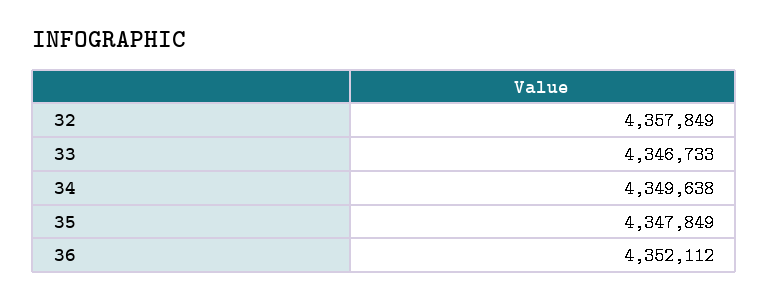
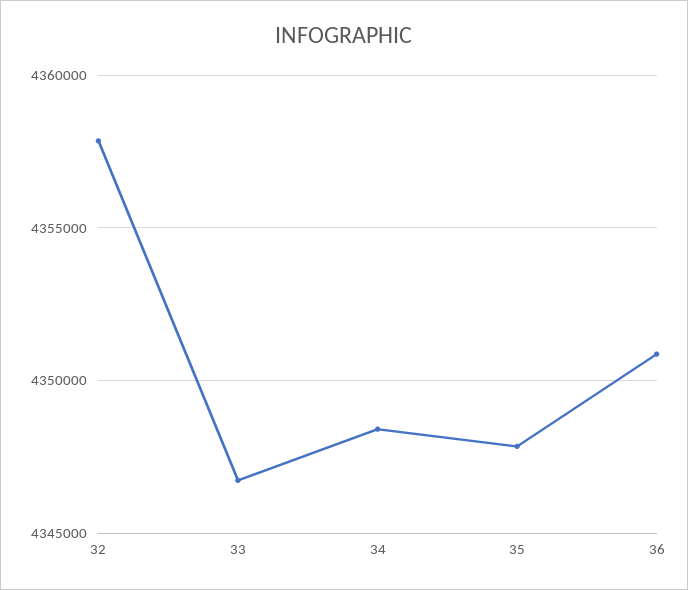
34: 4349638 -> 4348500
36: 4352112 -> 4351000

